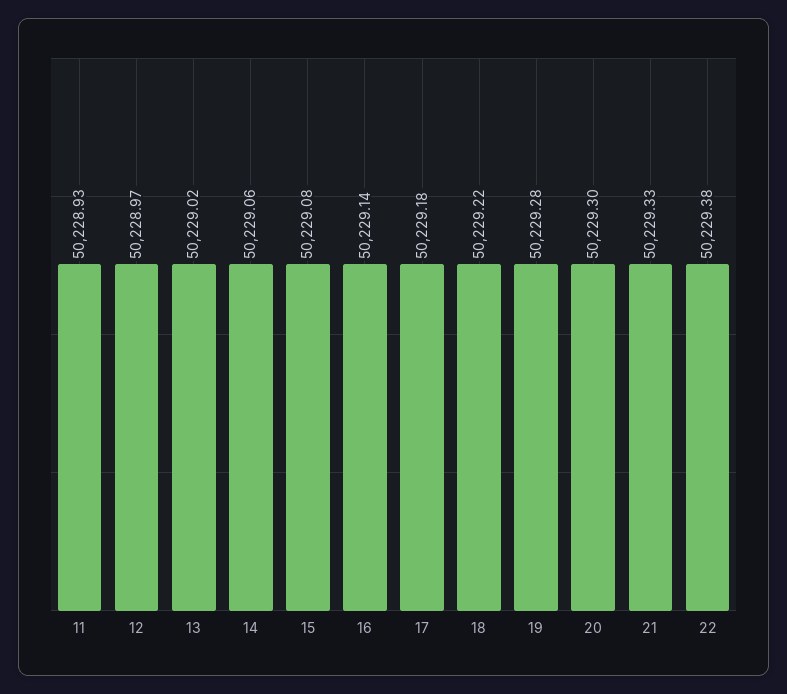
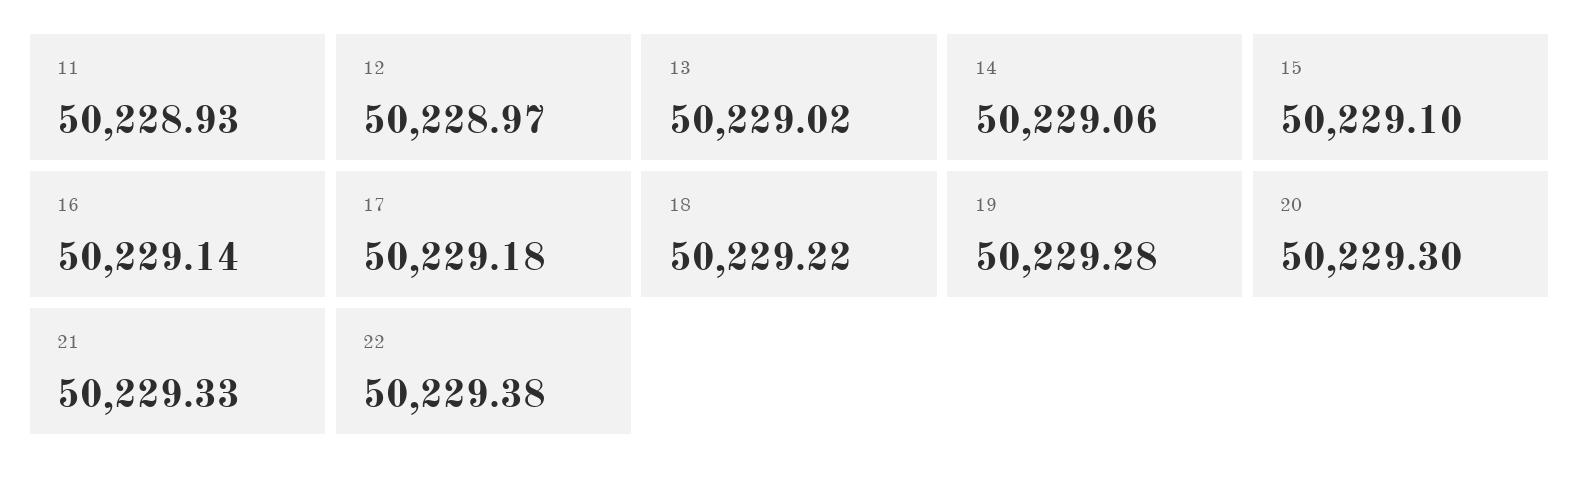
15: 50229.08 -> 50229.1

